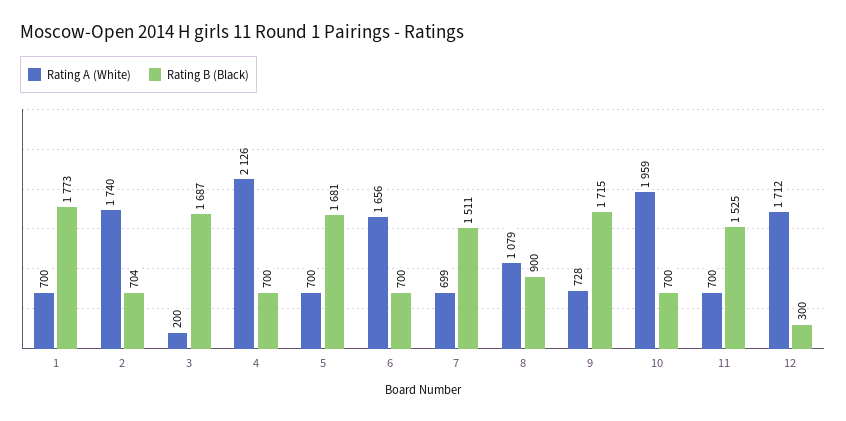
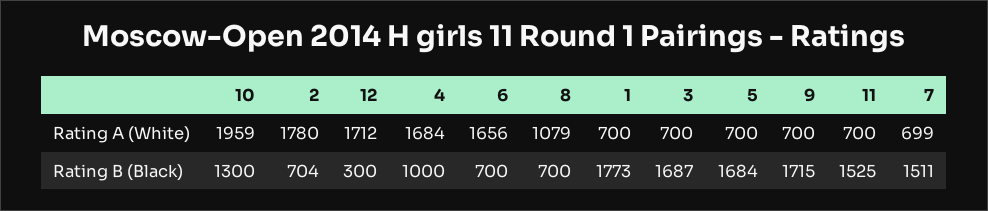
Rating A (White), 2: 1740 -> 1780
Rating A (White), 3: 200 -> 700
Rating A (White), 4: 2126 -> 1684
Rating B (Black), 4: 700 -> 1000
Rating B (Black), 5: 1681 -> 1684
Rating B (Black), 8: 900 -> 700
Rating A (White), 9: 728 -> 700
Rating B (Black), 10: 700 -> 1300

